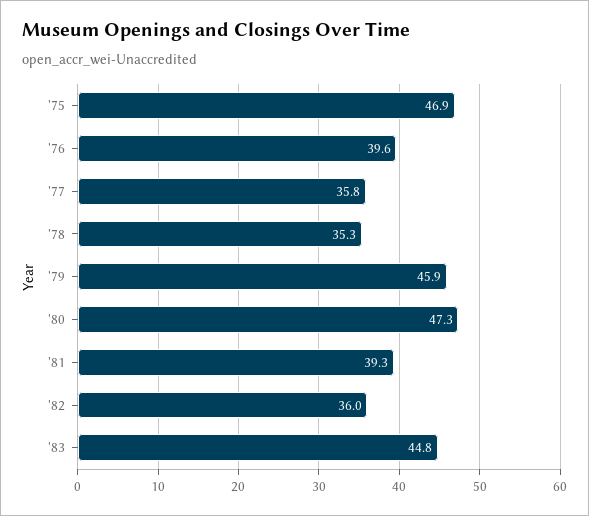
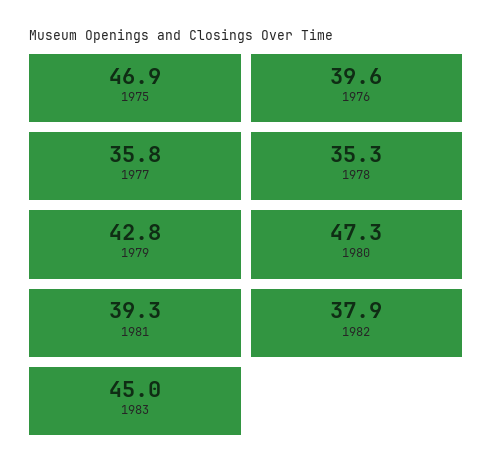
'79: 45.9 -> 42.8
'82: 36 -> 37.9
'83: 44.8 -> 45

